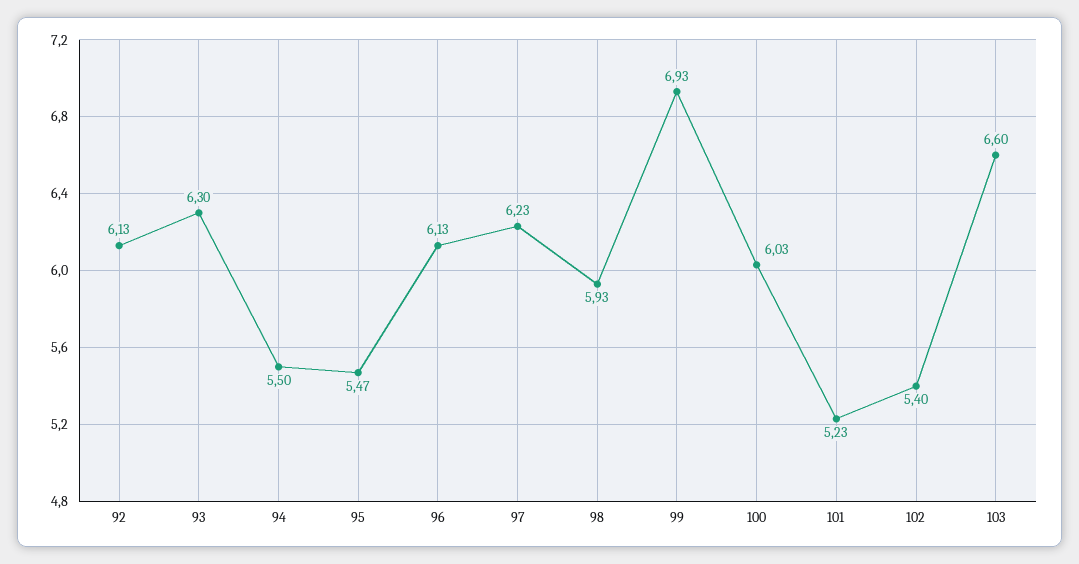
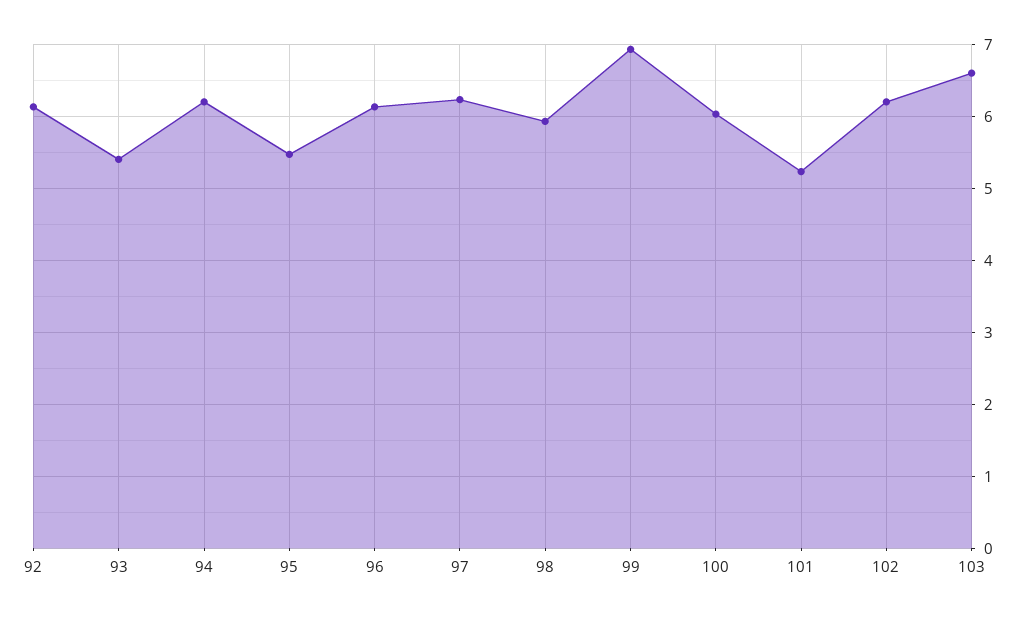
93: 6.3 -> 5.4
94: 5.5 -> 6.2
102: 5.4 -> 6.2

